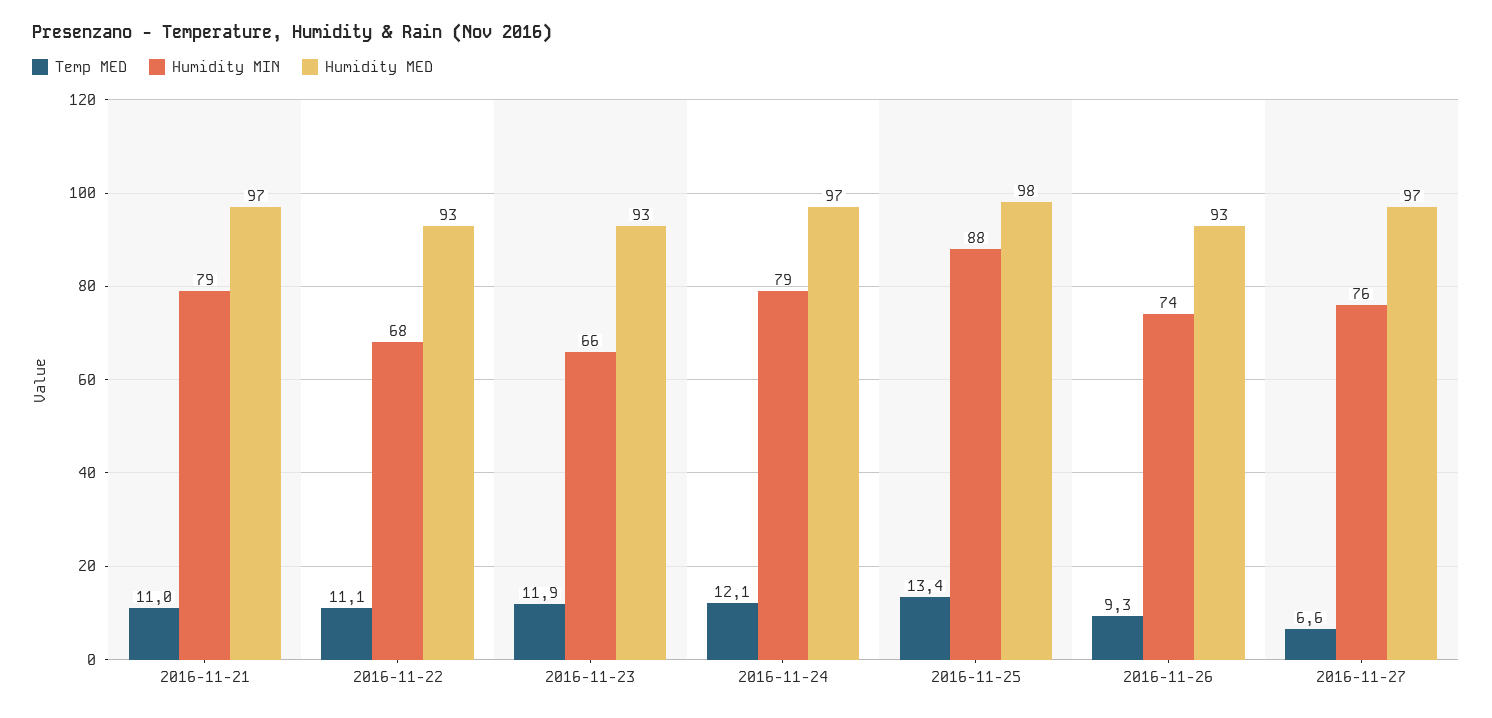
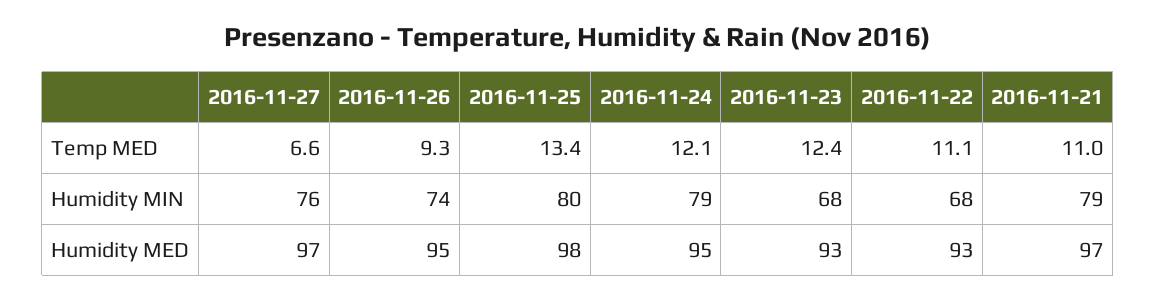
Temp MED, 2016-11-23: 11.9 -> 12.4
Humidity MIN, 2016-11-23: 66 -> 68
Humidity MED, 2016-11-24: 97 -> 95
Humidity MIN, 2016-11-25: 88 -> 80
Humidity MED, 2016-11-26: 93 -> 95

